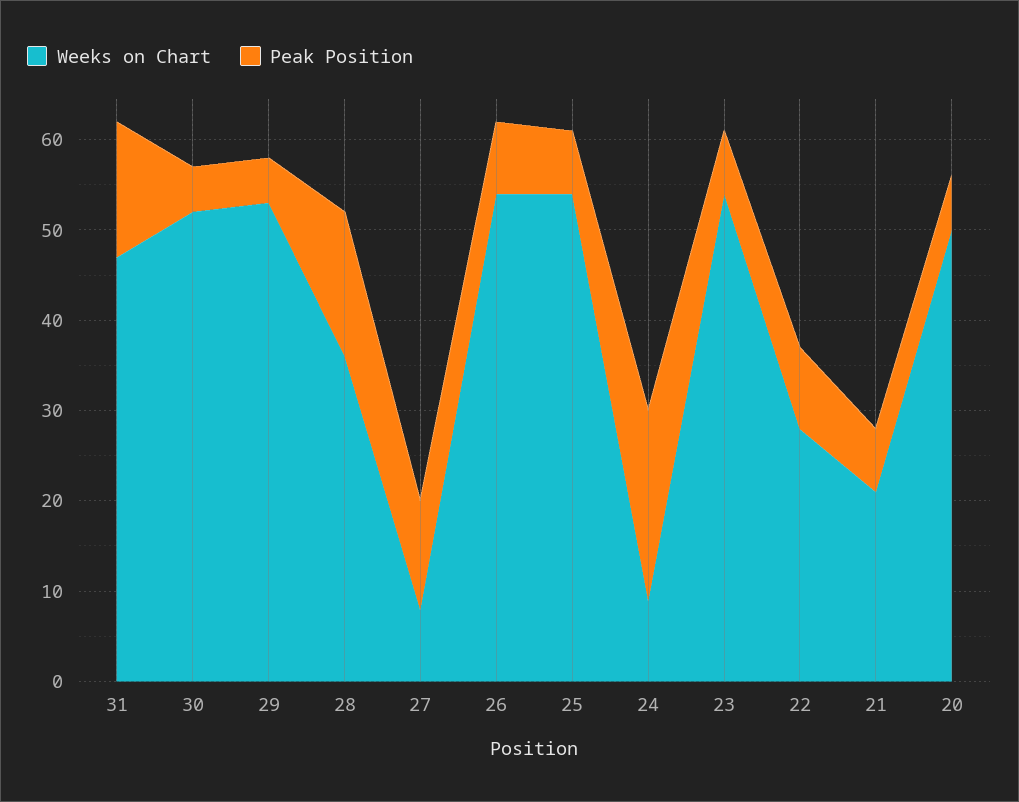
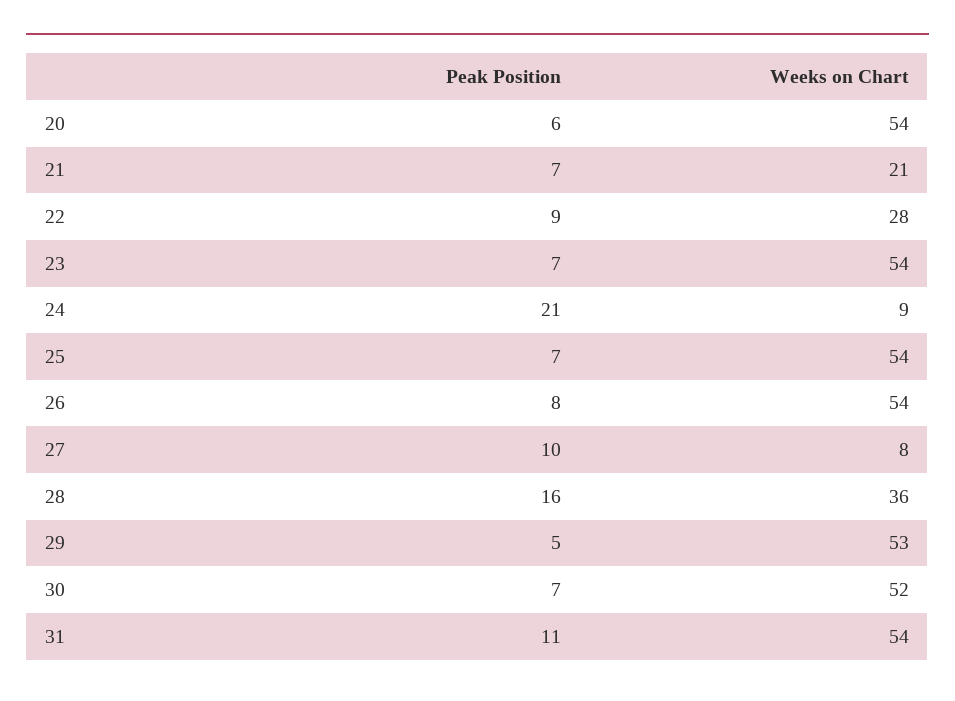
Weeks on Chart, 31: 47 -> 54
Peak Position, 31: 15 -> 11
Peak Position, 30: 5 -> 7
Peak Position, 27: 12 -> 10
Weeks on Chart, 20: 50 -> 54

